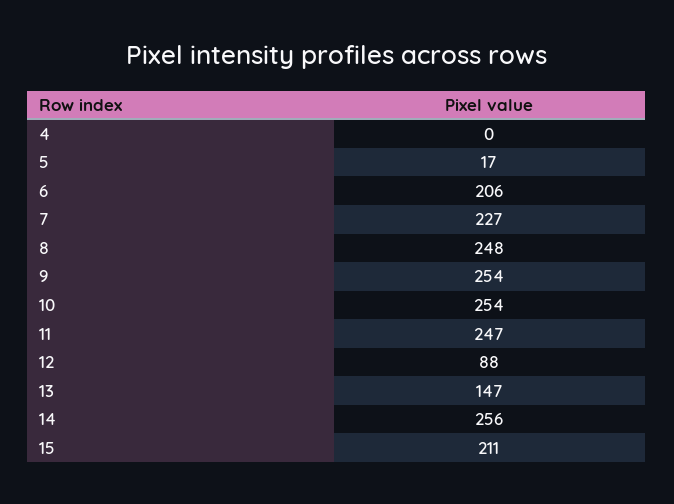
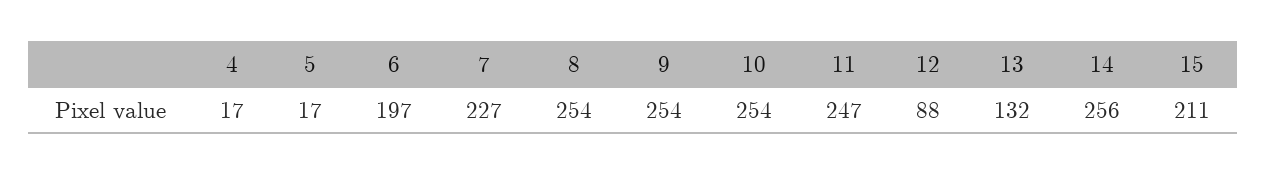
4: 0 -> 17
6: 206 -> 197
8: 248 -> 254
13: 147 -> 132

